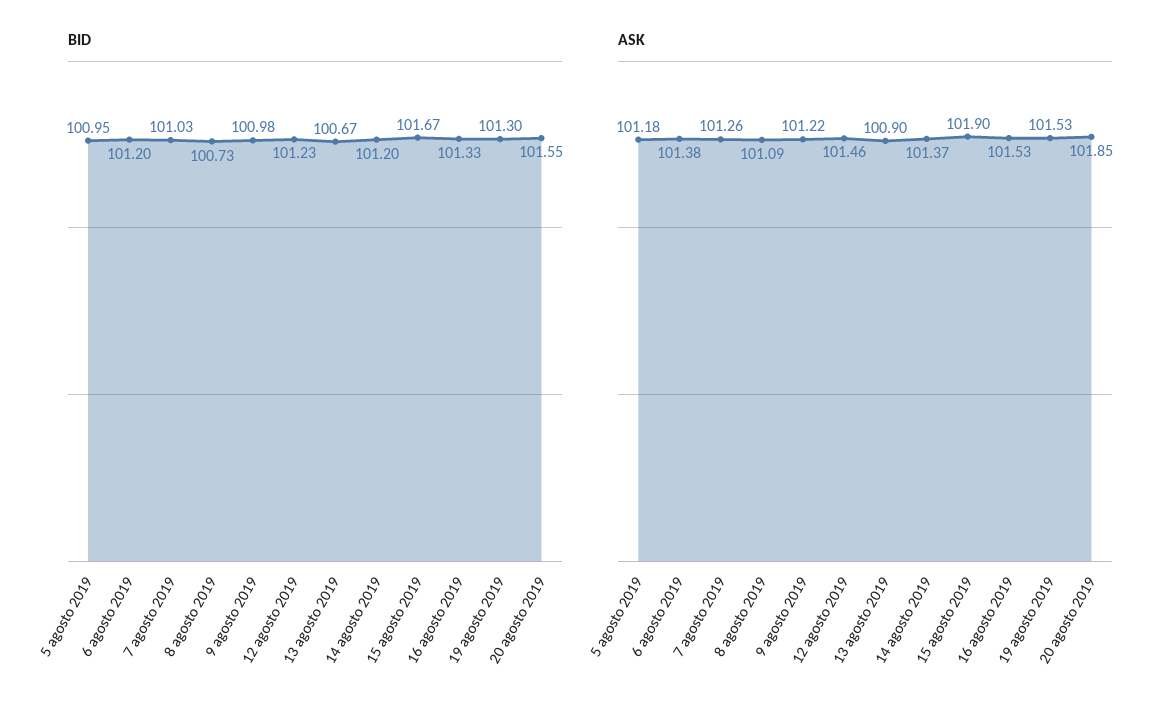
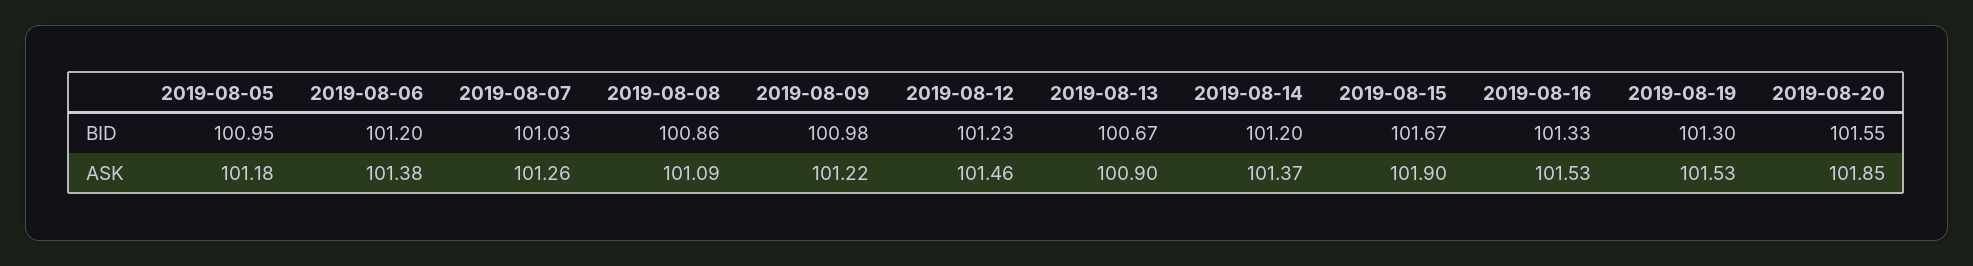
BID, 8 agosto 2019: 100.73 -> 100.86

